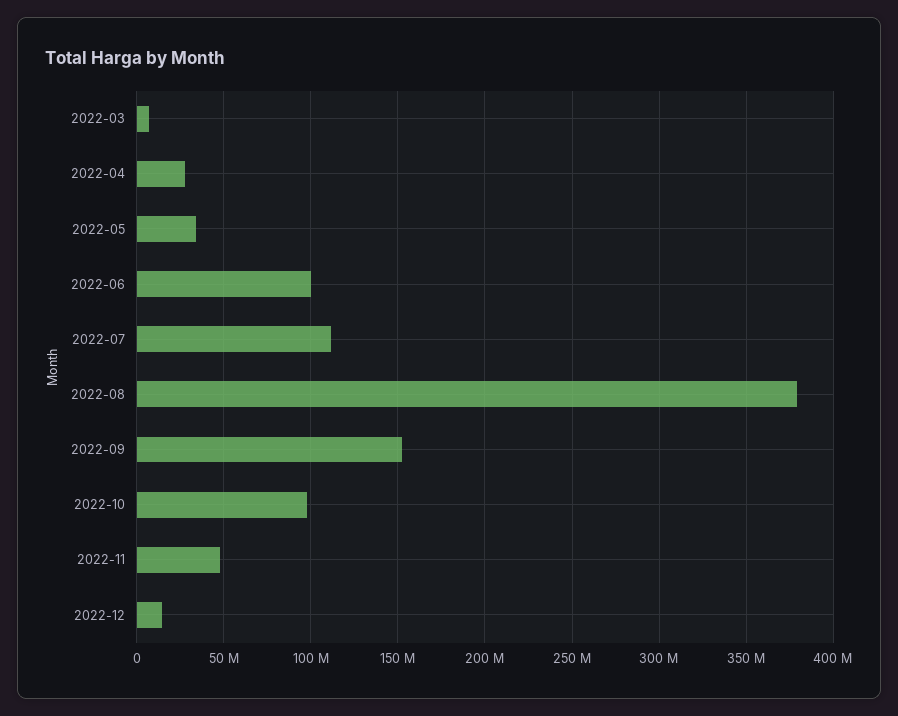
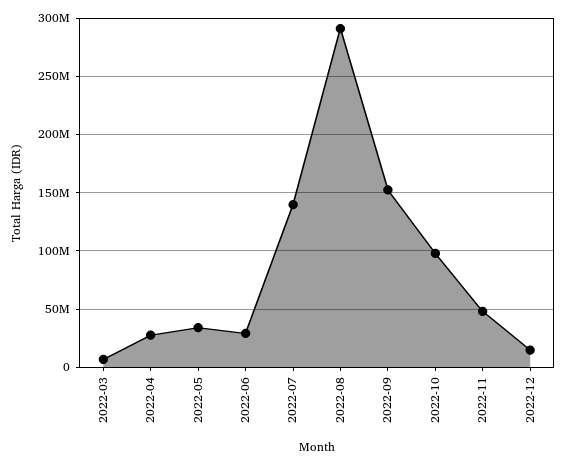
2022-06: 100000000 -> 30000000
2022-07: 110000000 -> 140000000
2022-08: 380000000 -> 290000000

